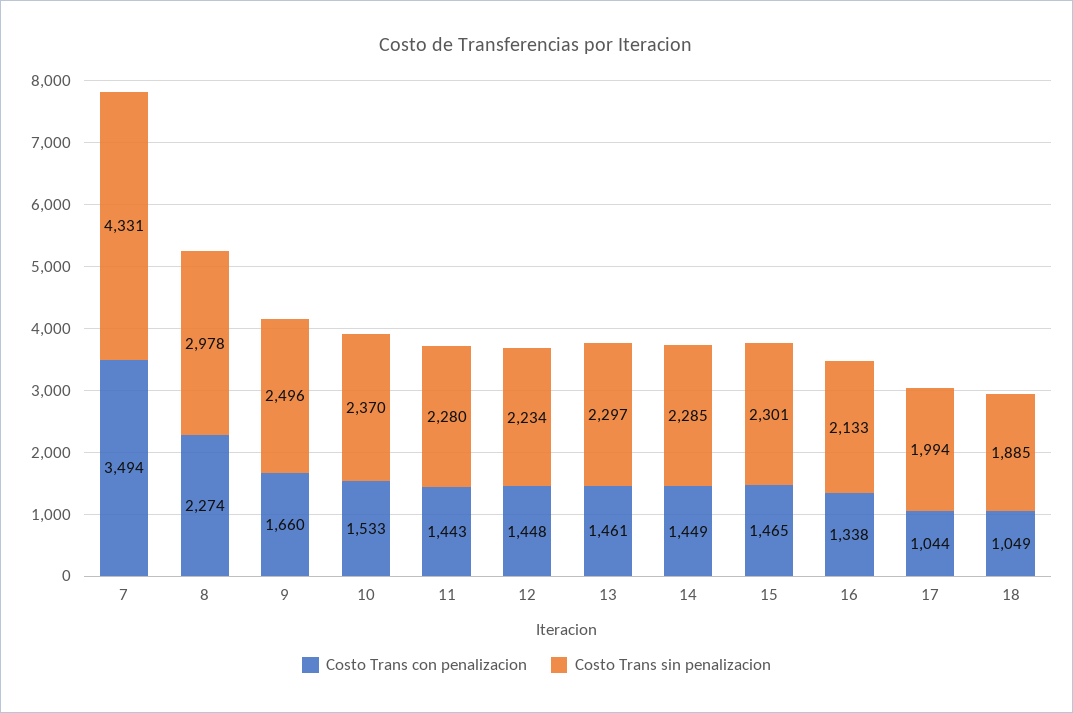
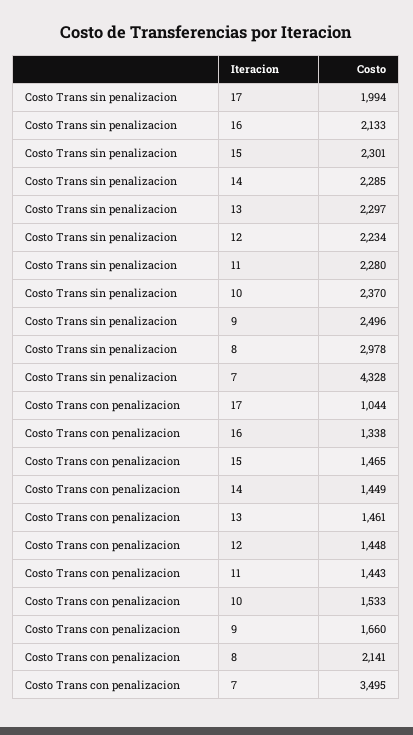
Costo Trans con penalizacion, 7: 3494 -> 3495
Costo Trans sin penalizacion, 7: 4331 -> 4328
Costo Trans con penalizacion, 8: 2274 -> 2141
Costo Trans con penalizacion, 18: 1049 -> none
Costo Trans sin penalizacion, 18: 1885 -> none

